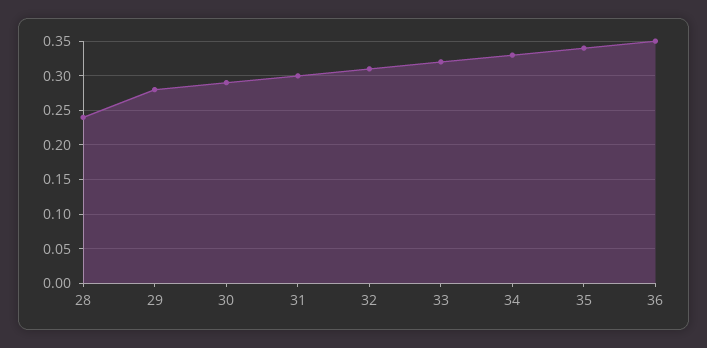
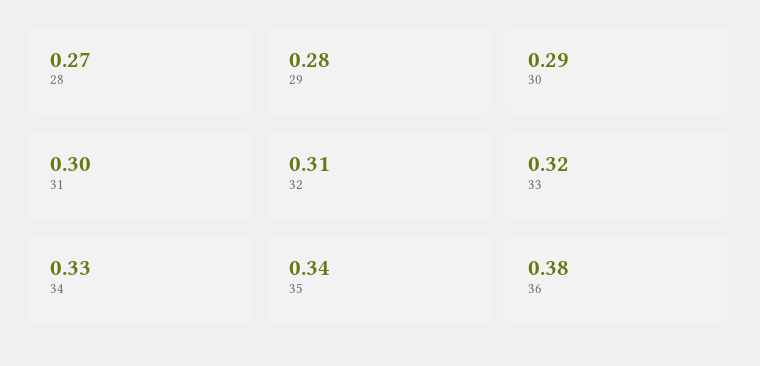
28: 0.24 -> 0.27
36: 0.35 -> 0.38

